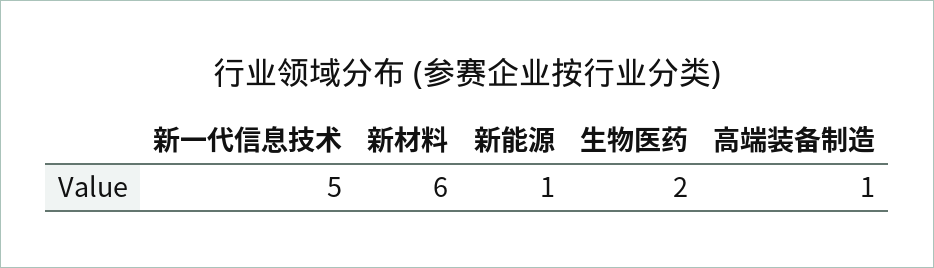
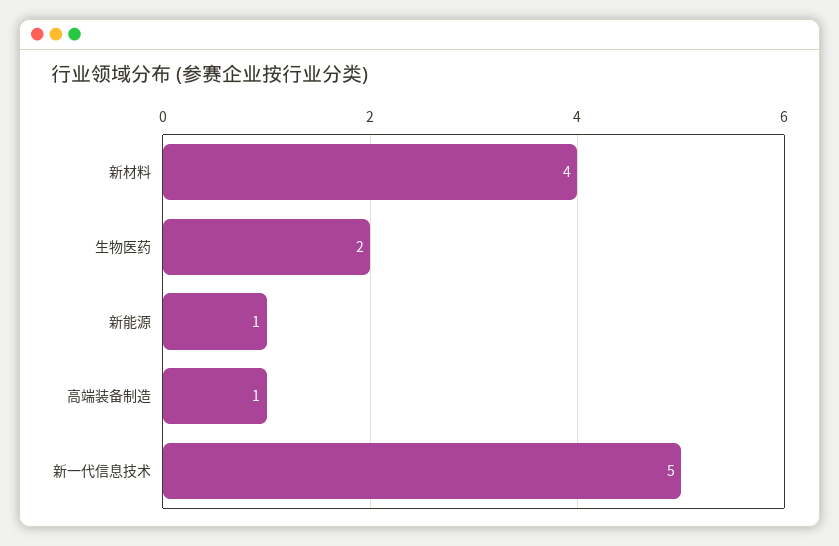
新材料: 6 -> 4

